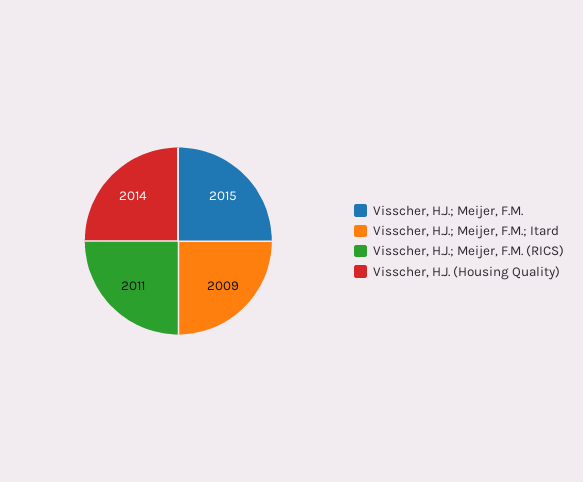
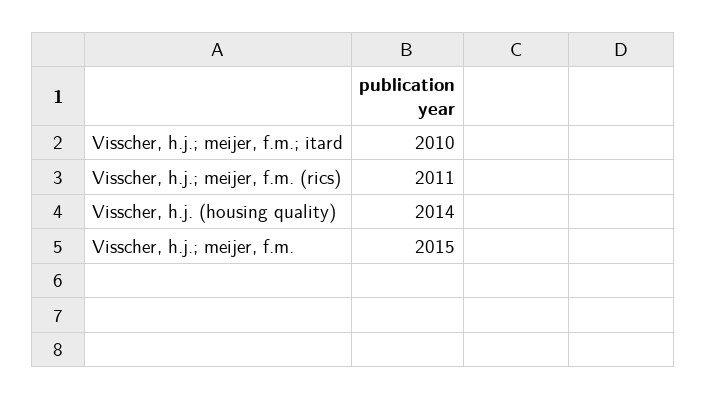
Visscher, H.J.; Meijer, F.M.; Itard: 2009 -> 2010

